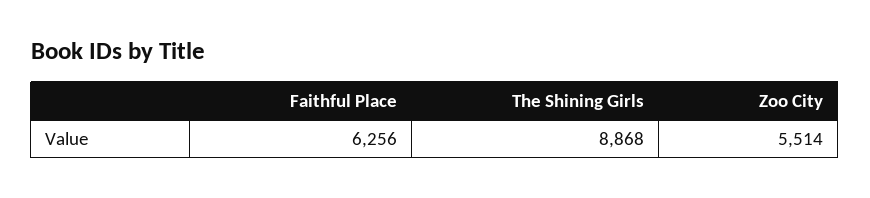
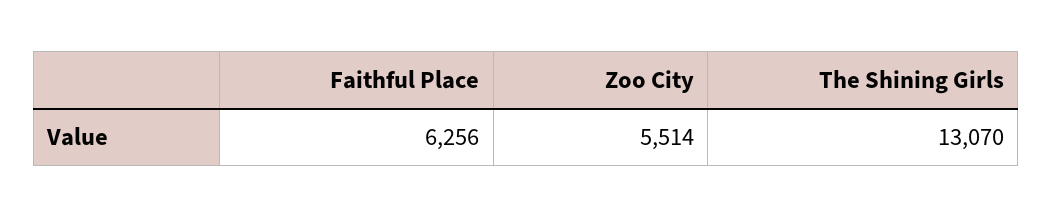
The Shining Girls: 8868 -> 13070

